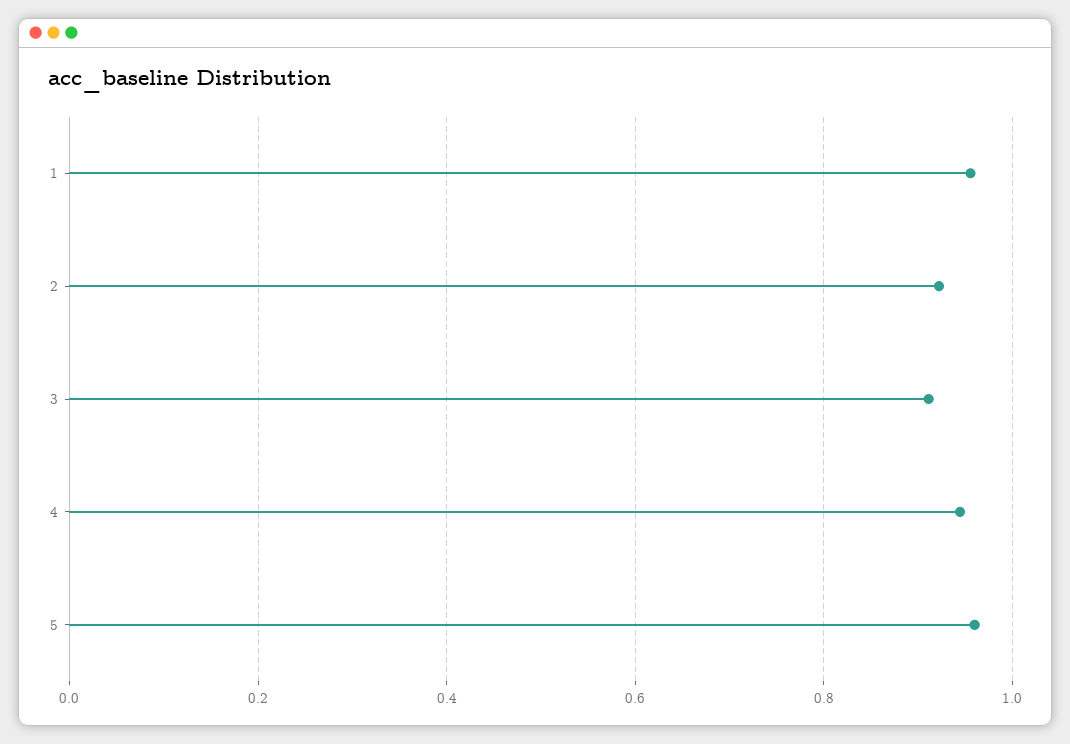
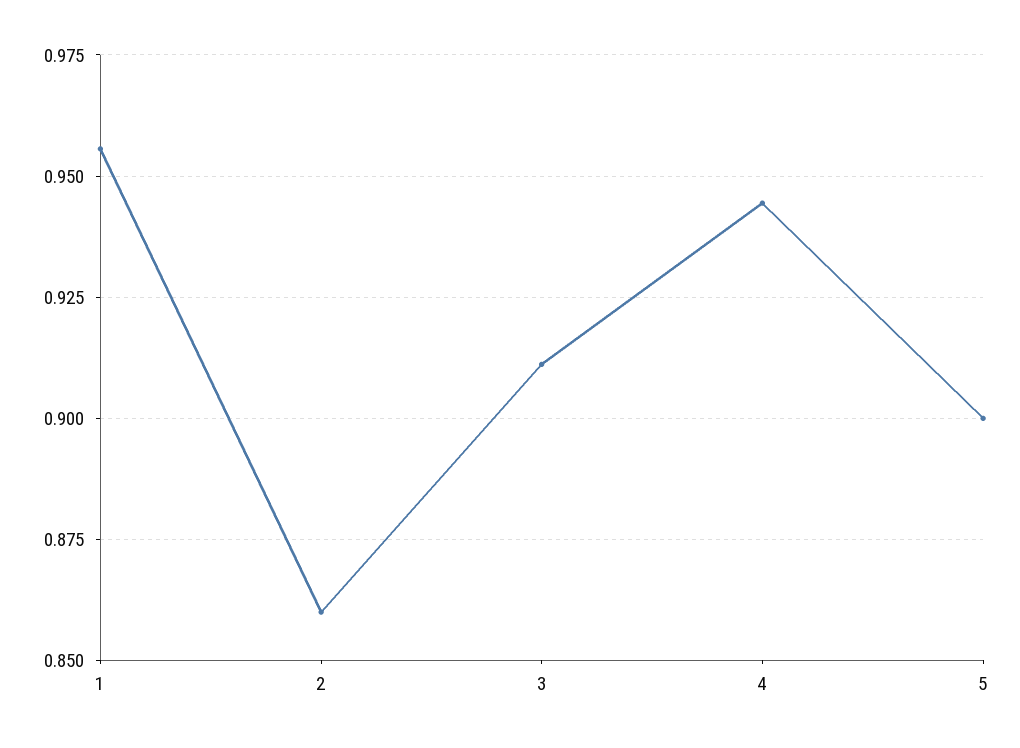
2: 0.92 -> 0.86
5: 0.96 -> 0.9

